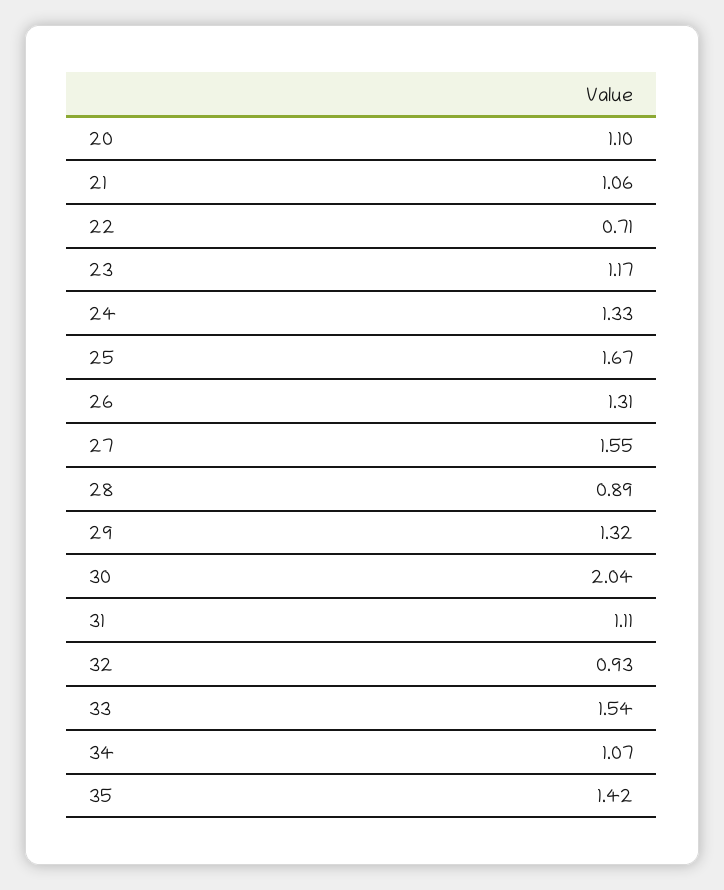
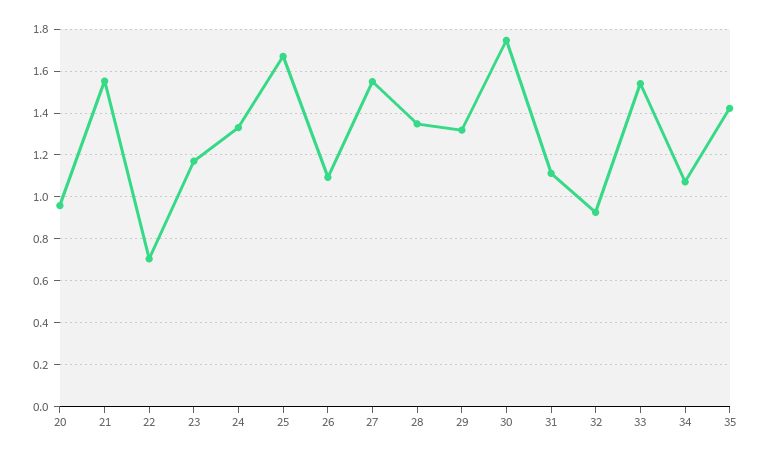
20: 1.1 -> 0.95
21: 1.06 -> 1.55
26: 1.31 -> 1.1
28: 0.89 -> 1.35
30: 2.04 -> 1.75

